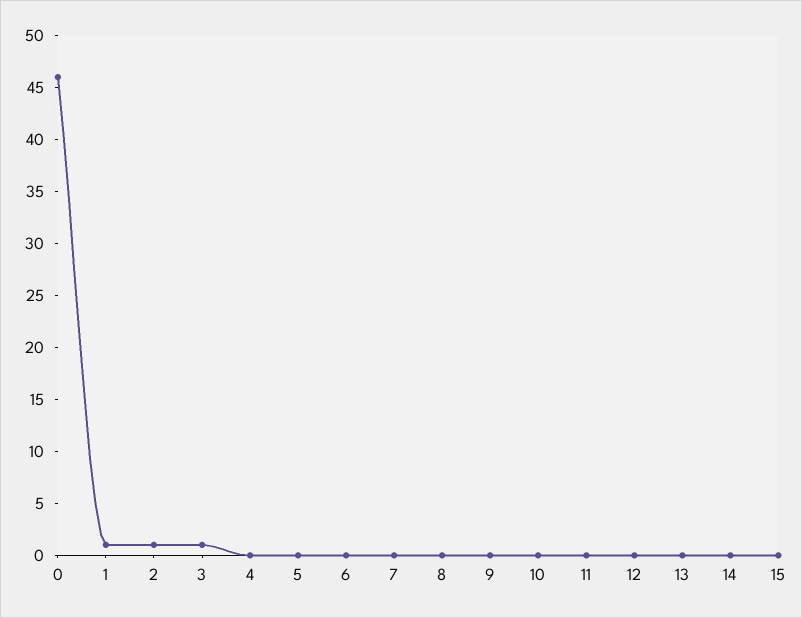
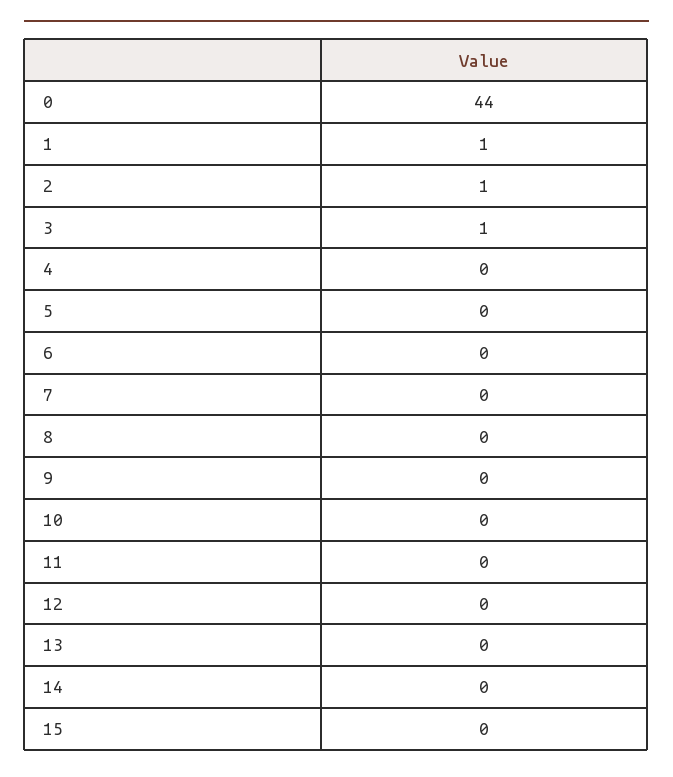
0: 46 -> 44

